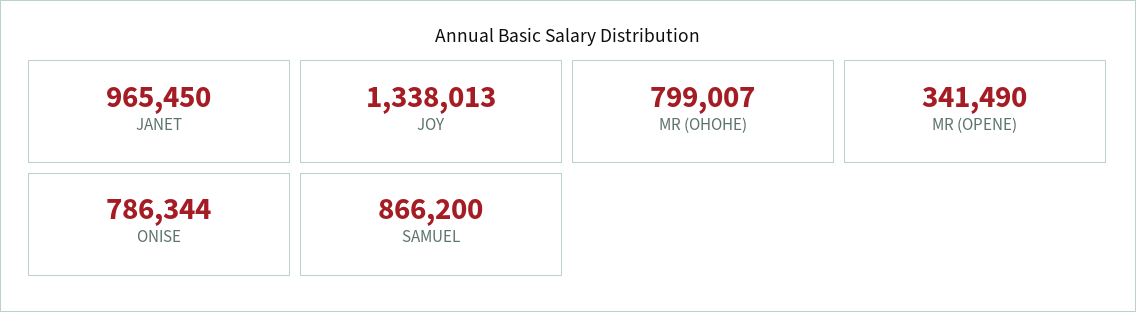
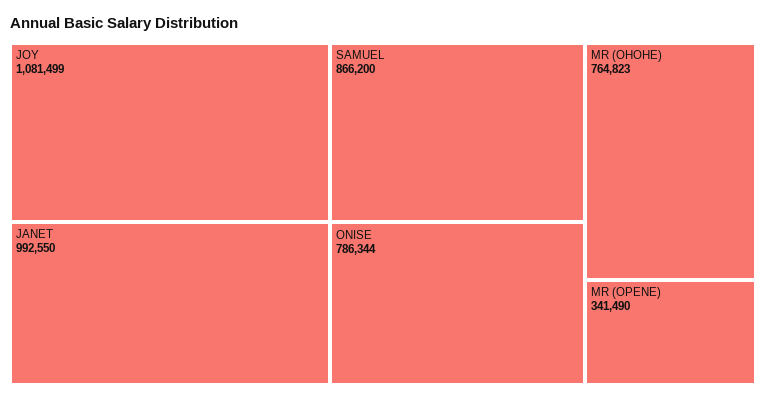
JANET: 965450 -> 992550
JOY: 1338013 -> 1081499
MR (OHOHE): 799007 -> 764823

